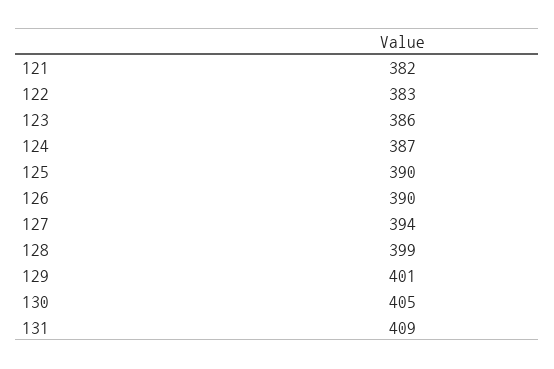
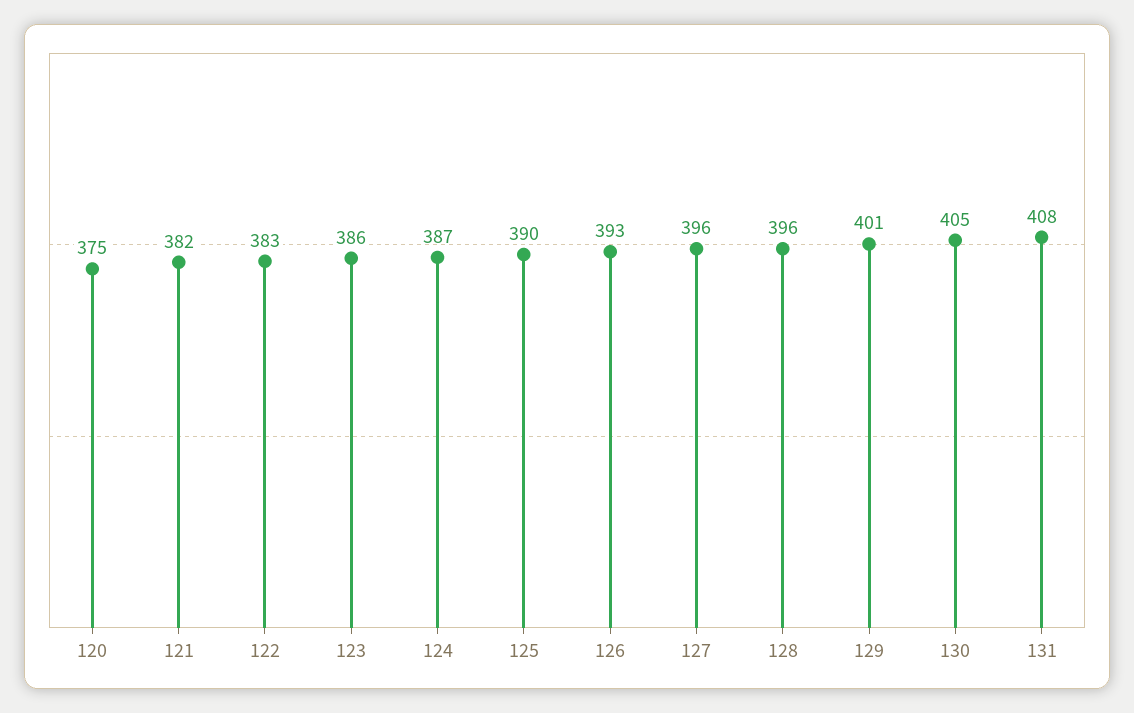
126: 390 -> 393
127: 394 -> 396
128: 399 -> 396
131: 409 -> 408
120: none -> 375

